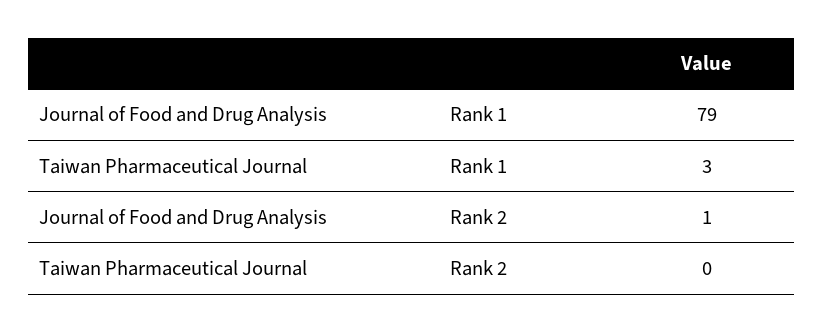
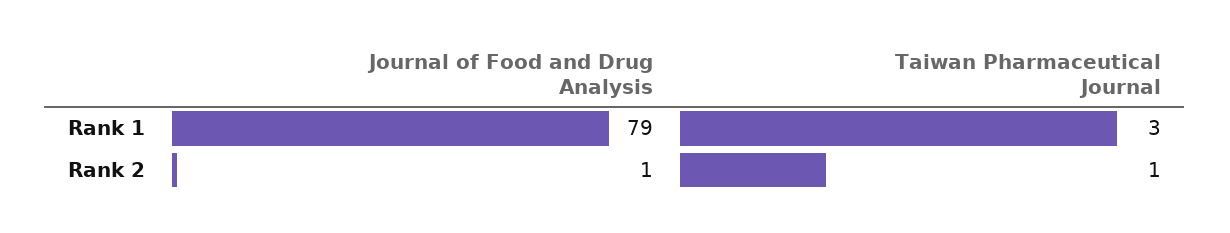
Taiwan Pharmaceutical Journal, Rank 2: 0 -> 1

